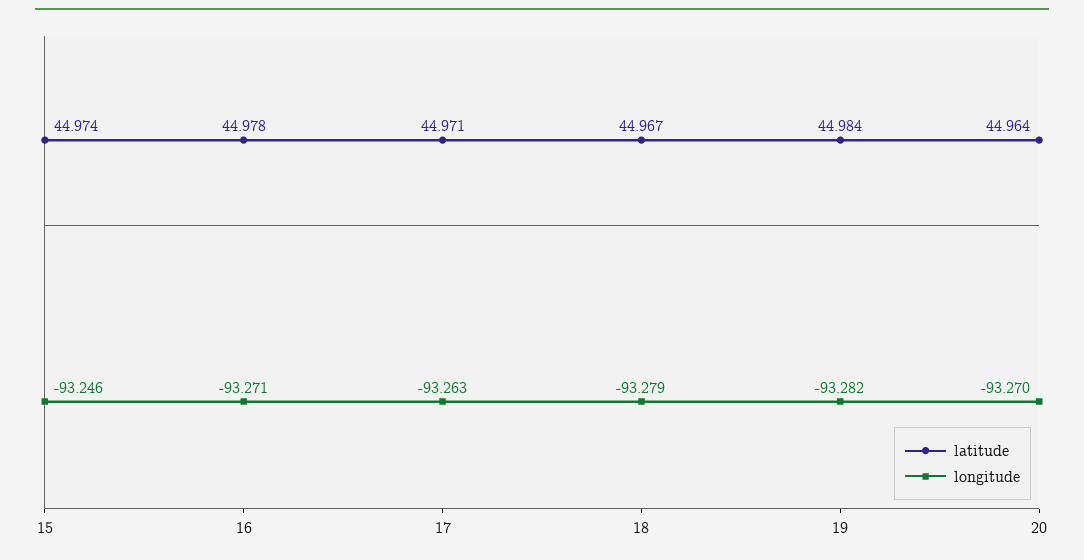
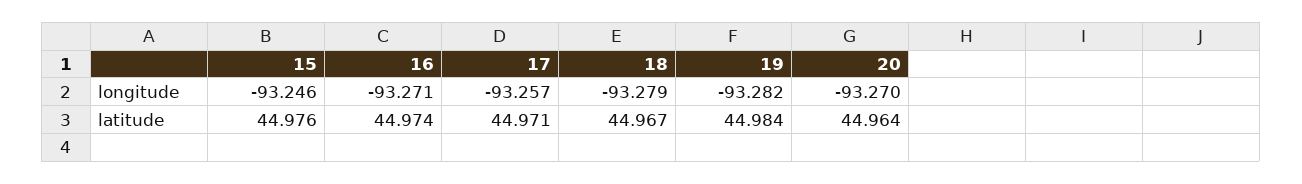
latitude, 15: 44.974 -> 44.976
latitude, 16: 44.978 -> 44.974
longitude, 17: -93.263 -> -93.257

